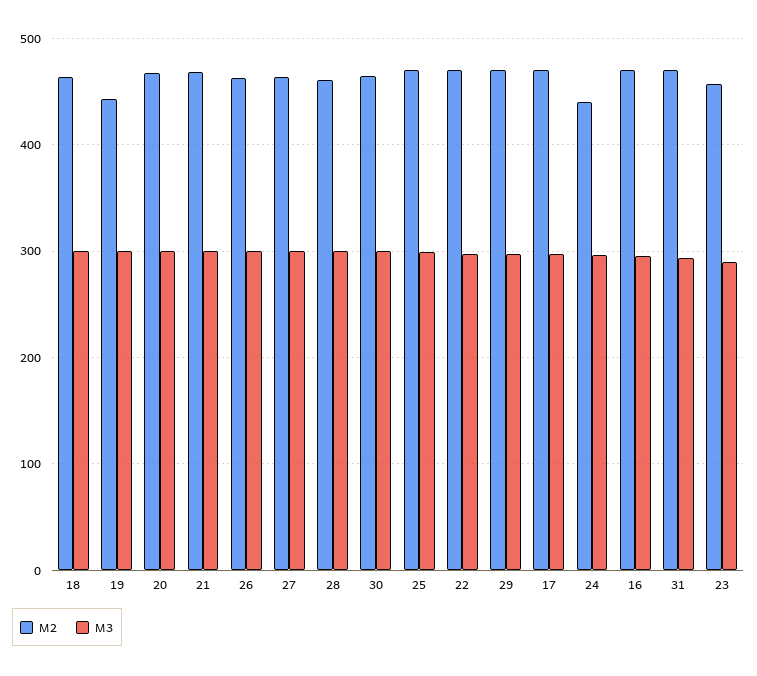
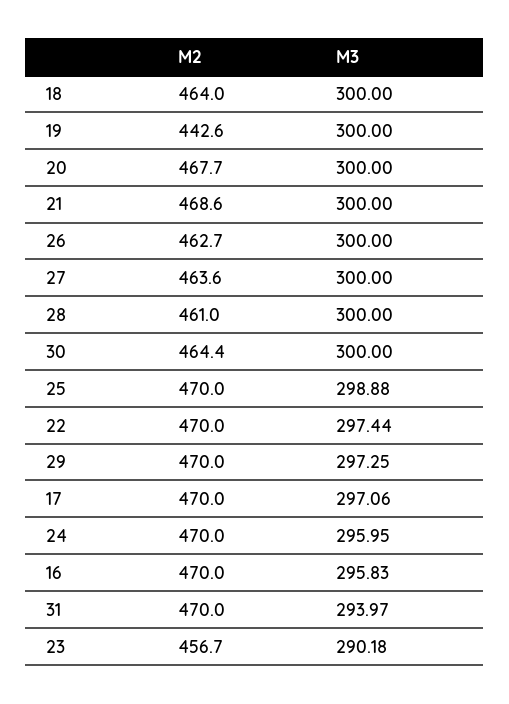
M2, 24: 440 -> 470

